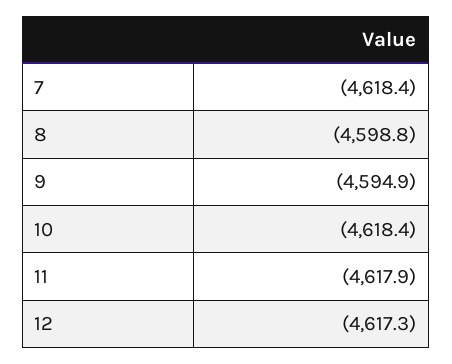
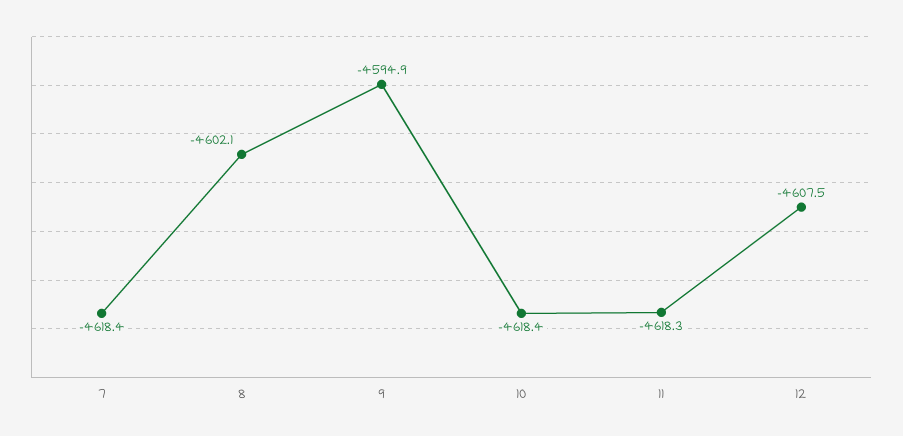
8: -4598.8 -> -4602.1
11: -4617.9 -> -4618.3
12: -4617.3 -> -4607.5

